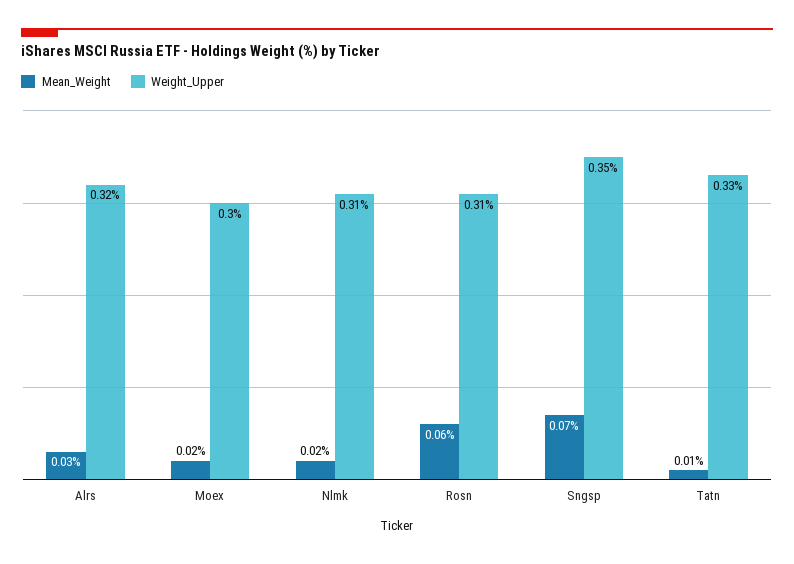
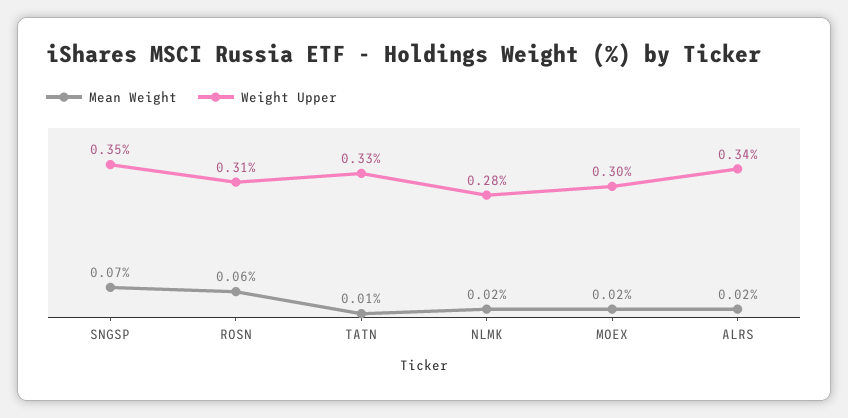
Mean_Weight, Alrs: 0.03 -> 0.02
Weight_Upper, Alrs: 0.32 -> 0.34
Weight_Upper, Nlmk: 0.31 -> 0.28

